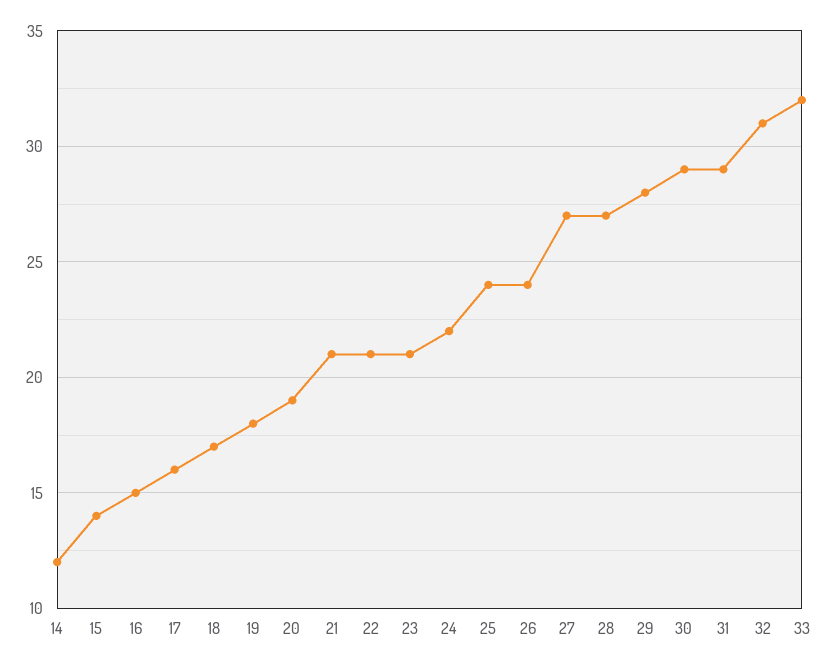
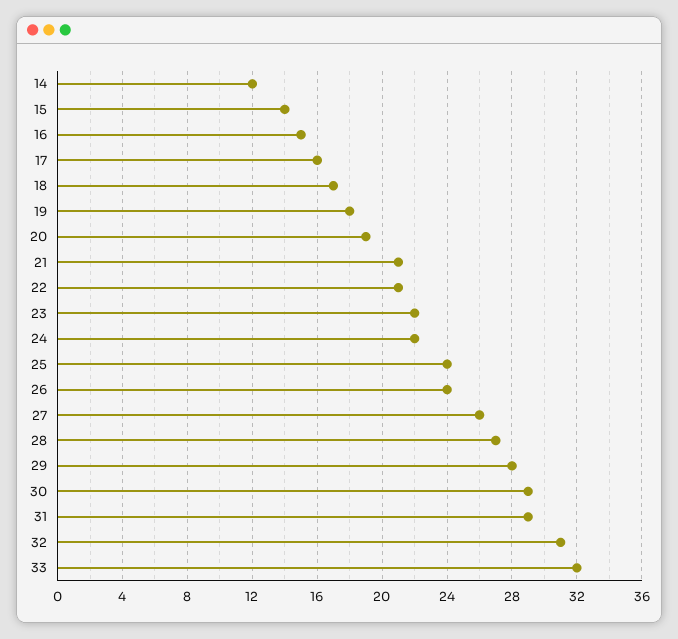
23: 21 -> 22
27: 27 -> 26

